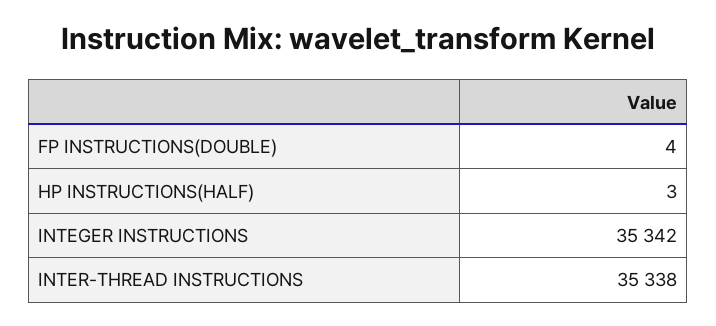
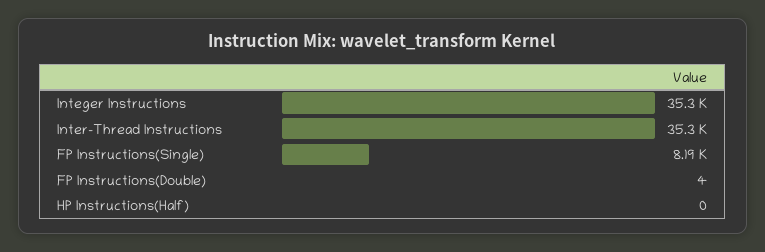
HP INSTRUCTIONS(HALF): 3 -> 0
FP Instructions(Single): none -> 8190

